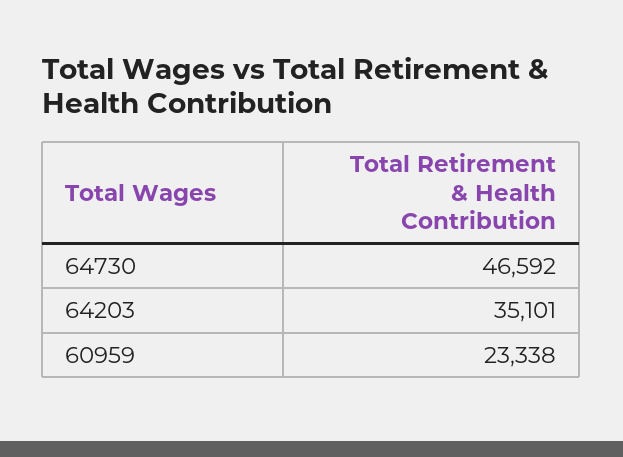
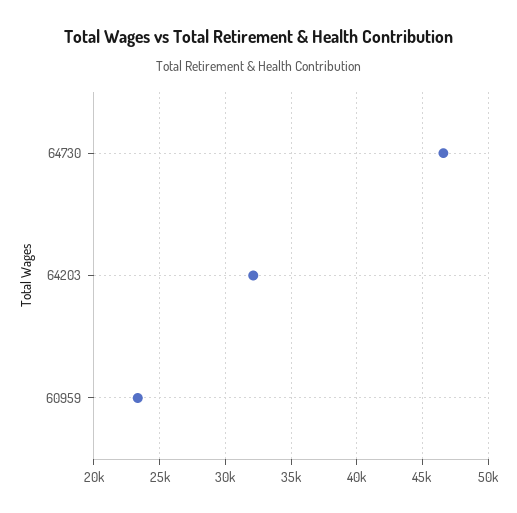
64203: 35101 -> 32000

